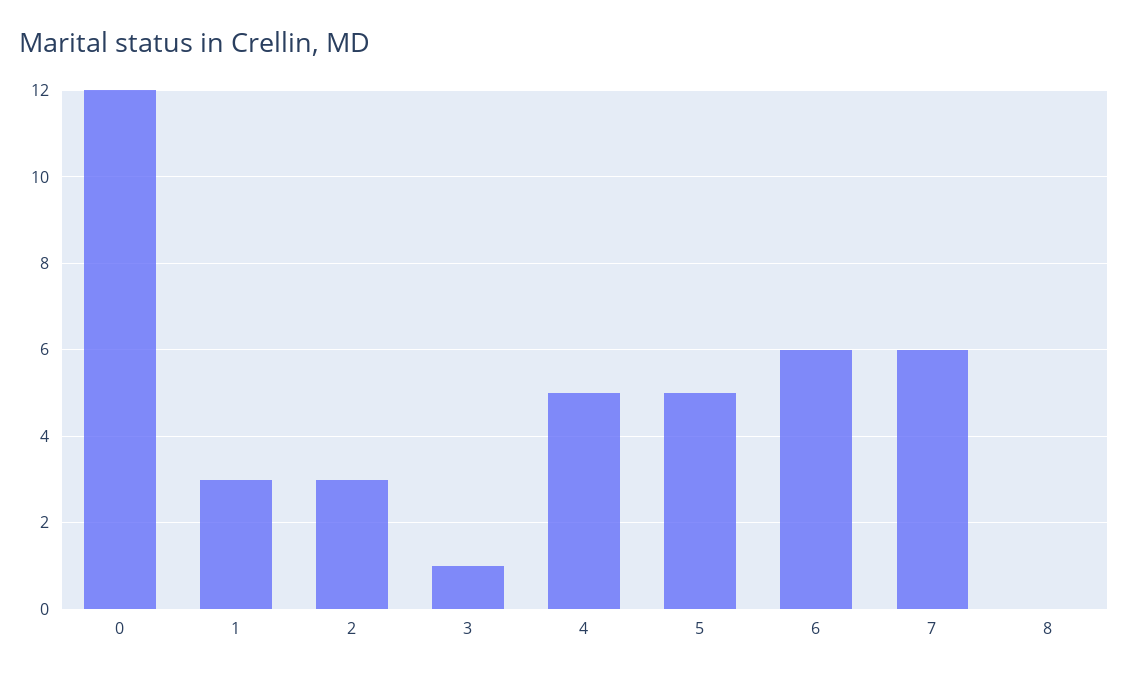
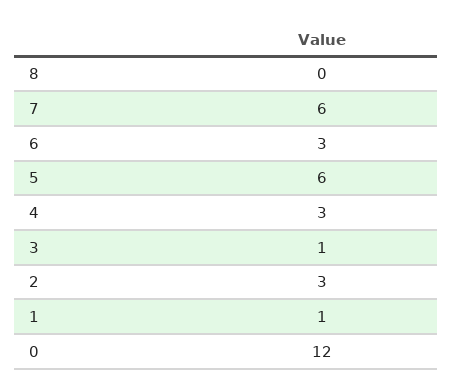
1: 3 -> 1
4: 5 -> 3
5: 5 -> 6
6: 6 -> 3

